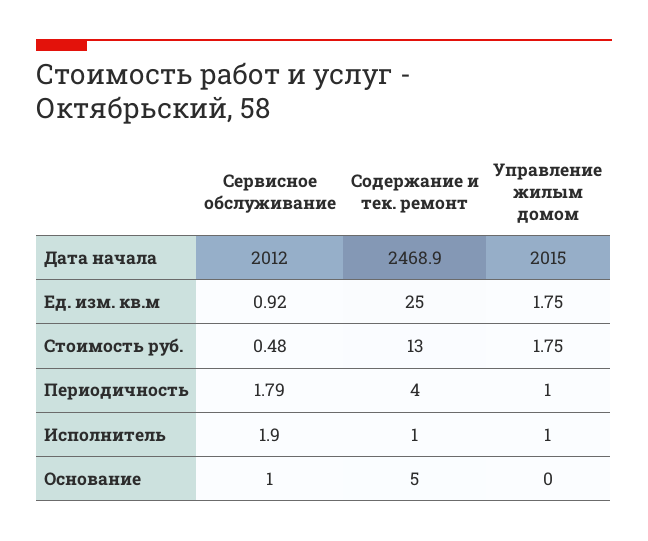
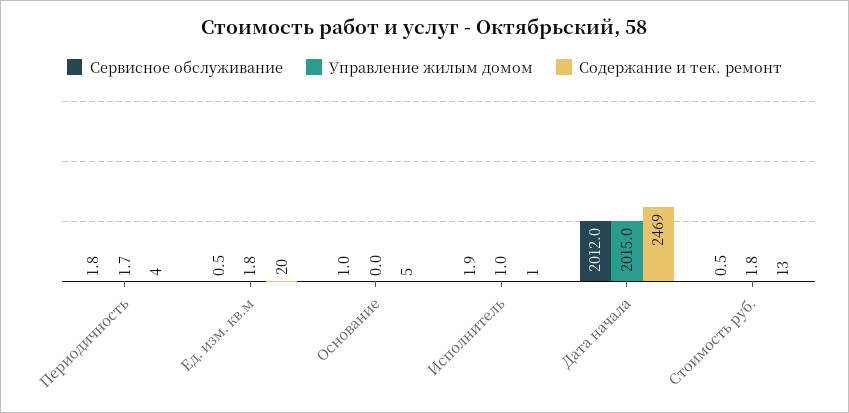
Сервисное обслуживание, Ед. изм. кв.м: 0.92 -> 0.5
Содержание и тек. ремонт, Ед. изм. кв.м: 25 -> 20
Управление жилым домом, Периодичность: 1 -> 1.7

